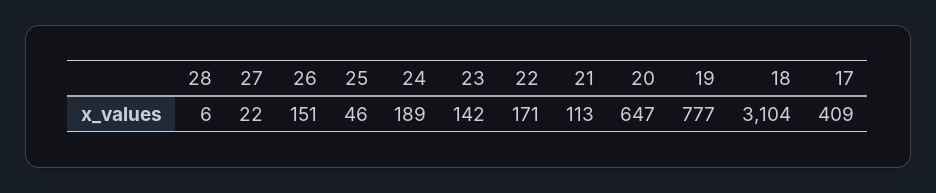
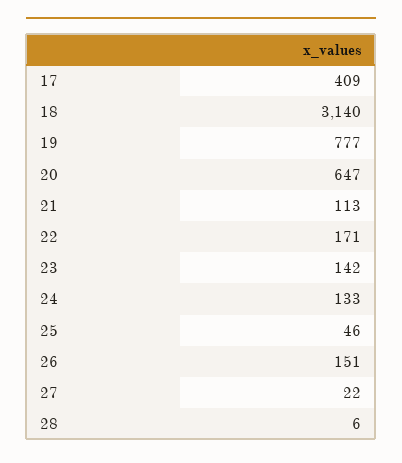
24: 189 -> 133
18: 3104 -> 3140

